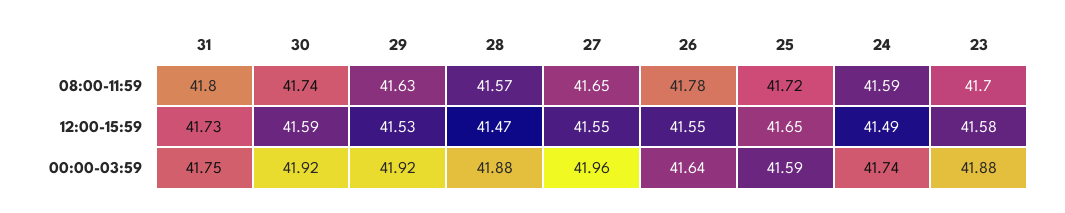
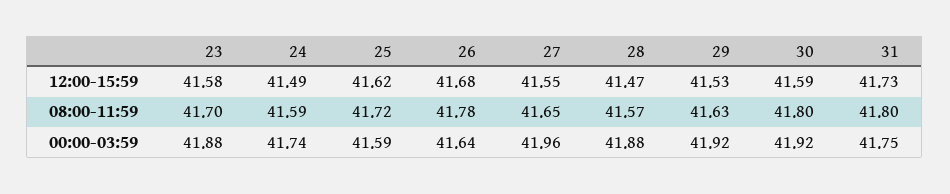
30, 08:00-11:59: 41.74 -> 41.8
26, 12:00-15:59: 41.55 -> 41.68
25, 12:00-15:59: 41.65 -> 41.62

